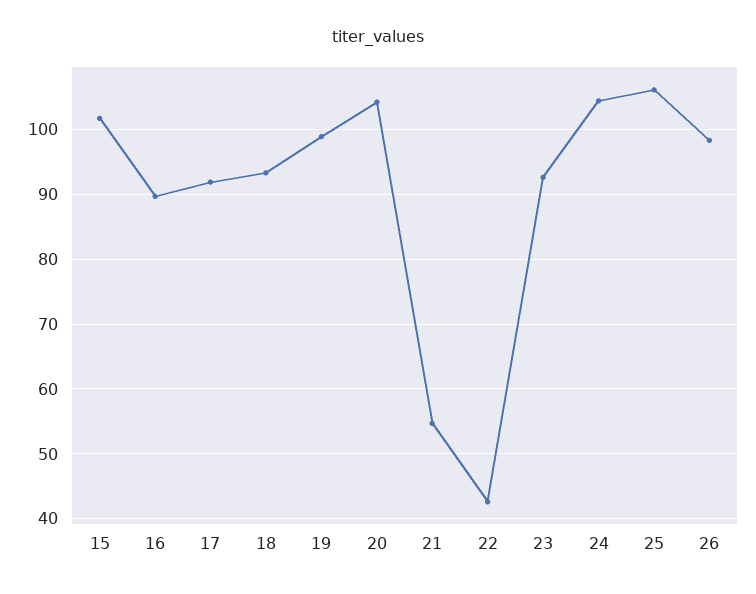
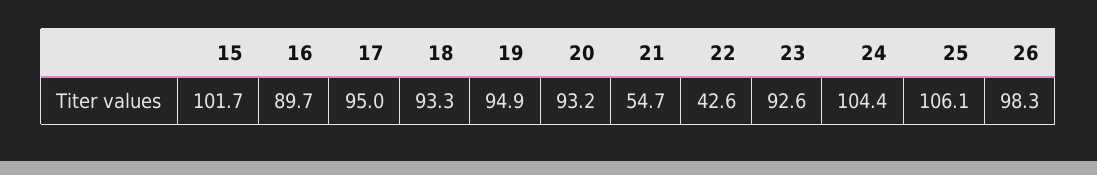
17: 92 -> 95
19: 99 -> 94.9
20: 104 -> 93.2

